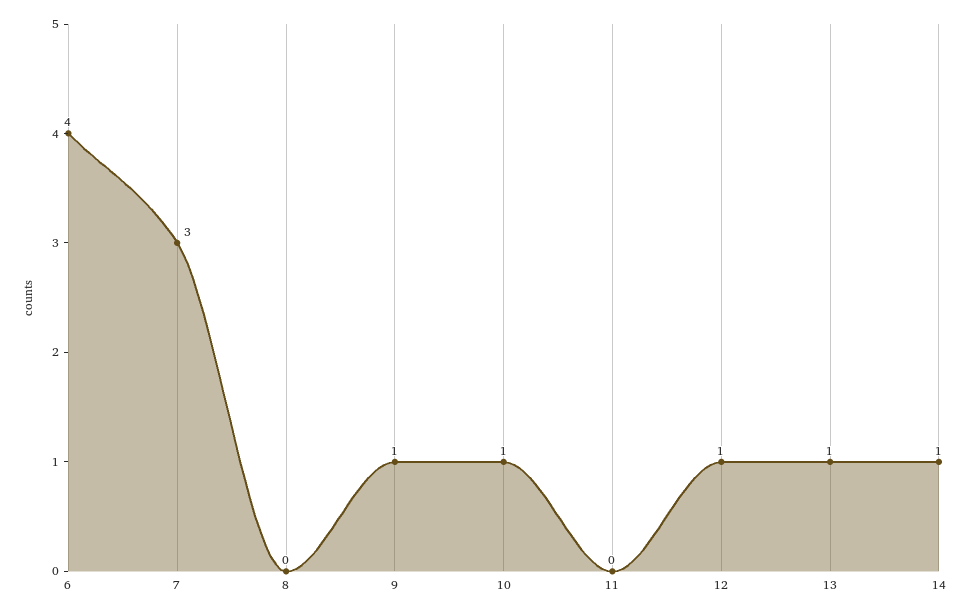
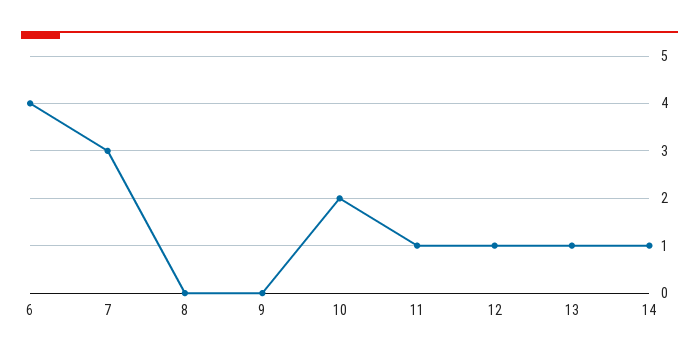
9: 1 -> 0
10: 1 -> 2
11: 0 -> 1

